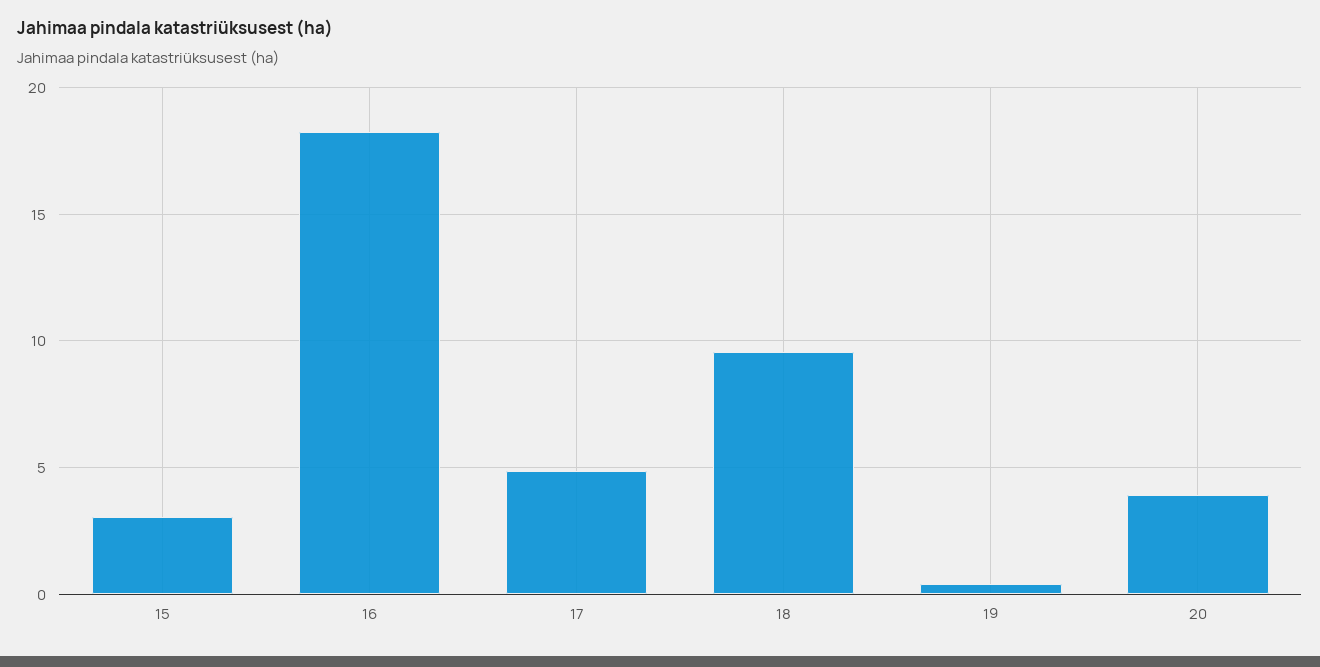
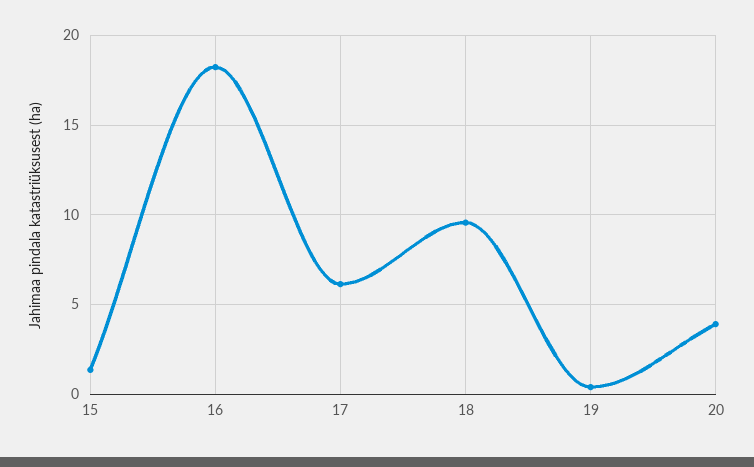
15: 3 -> 1.5
17: 5 -> 6

